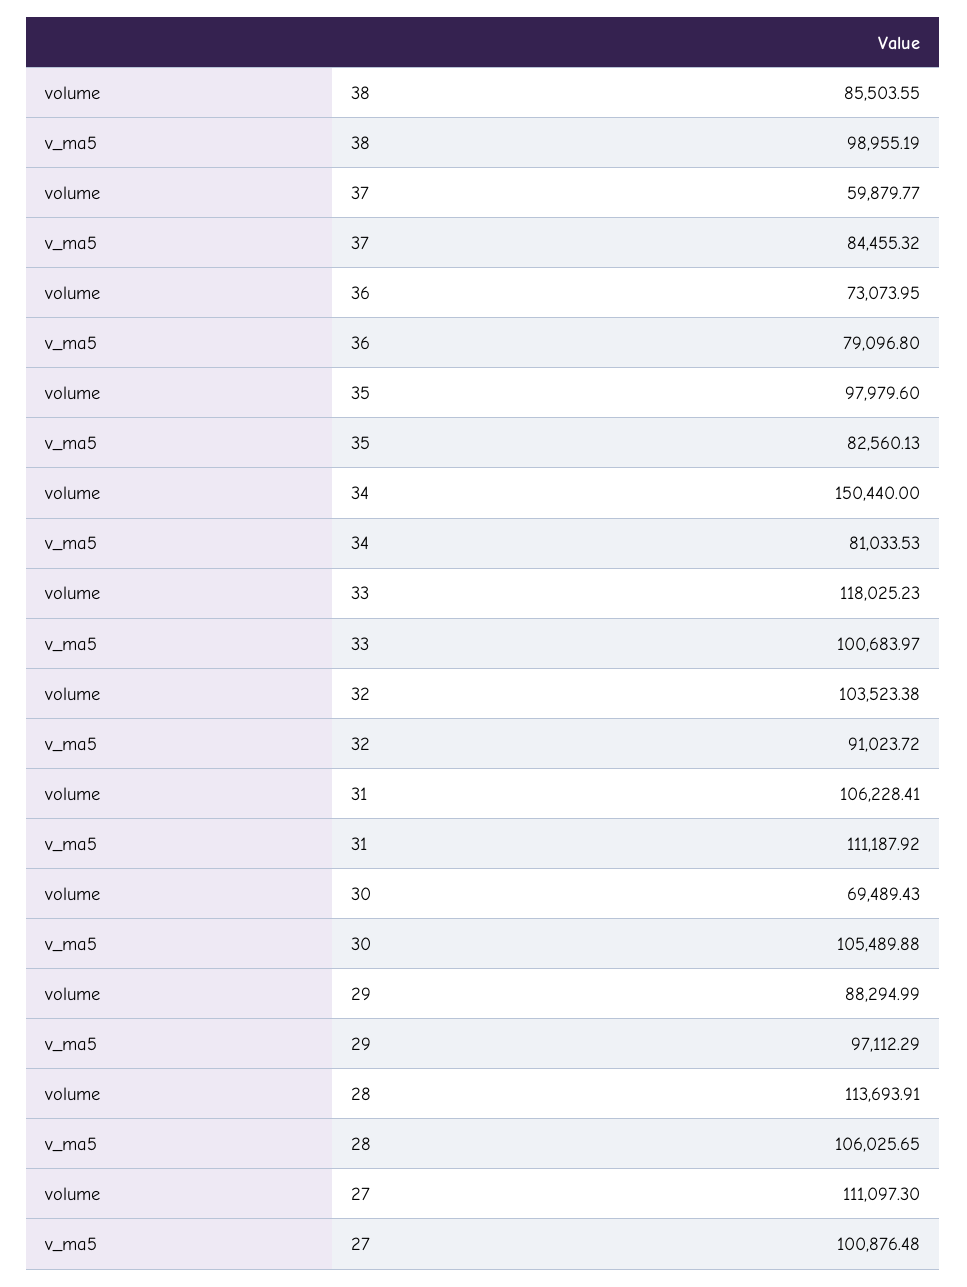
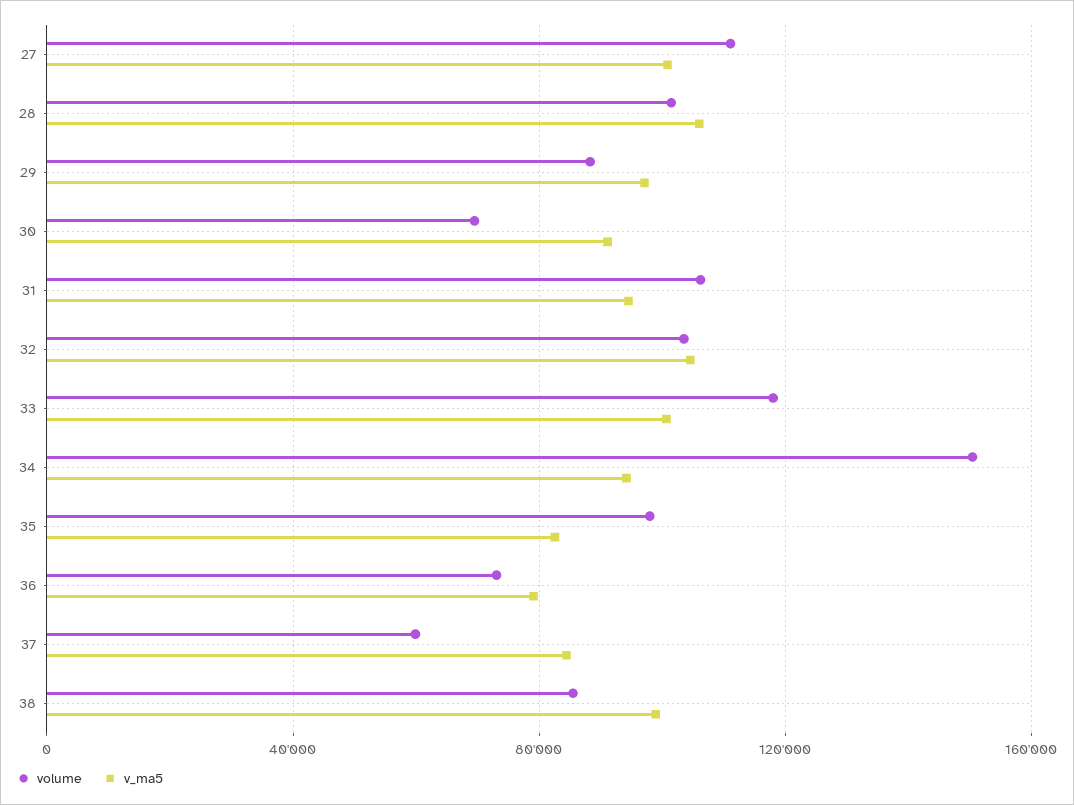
v_ma5, 34: 81033.53 -> 95000
v_ma5, 32: 91023.72 -> 105000
v_ma5, 31: 111187.92 -> 95000
v_ma5, 30: 105489.88 -> 90000
volume, 28: 113693.91 -> 100000

